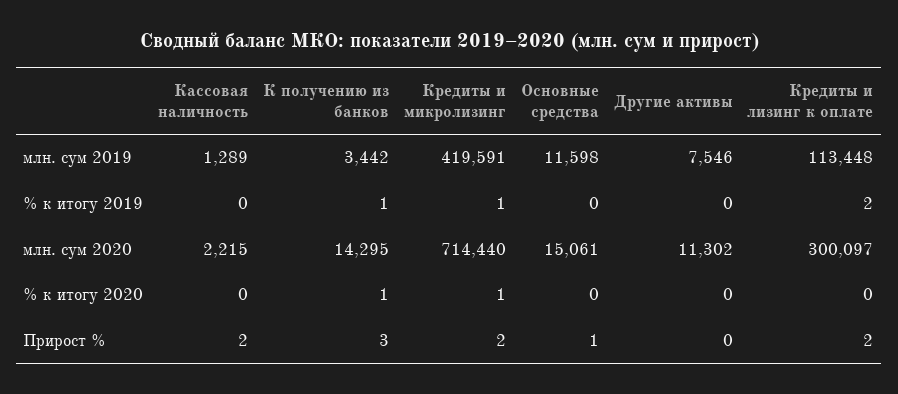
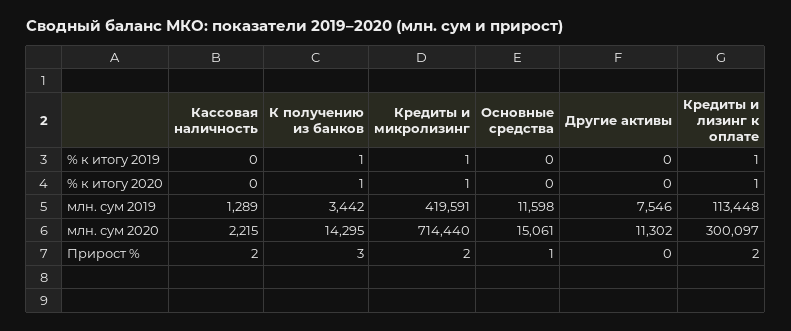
Кредиты и лизинг к оплате, % к итогу 2019: 2 -> 1
Кредиты и лизинг к оплате, % к итогу 2020: 0 -> 1

